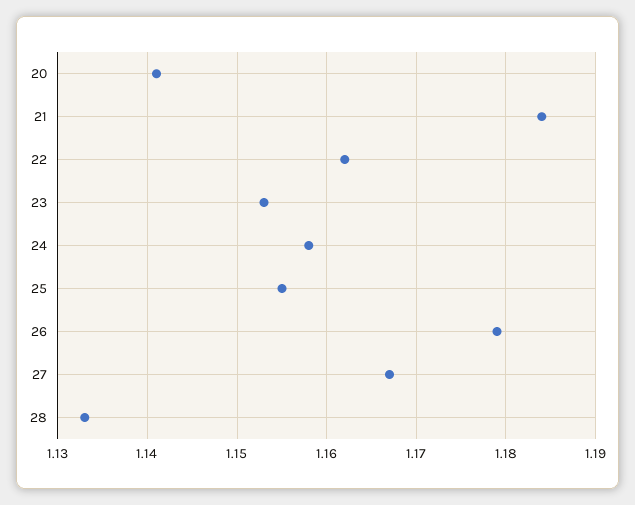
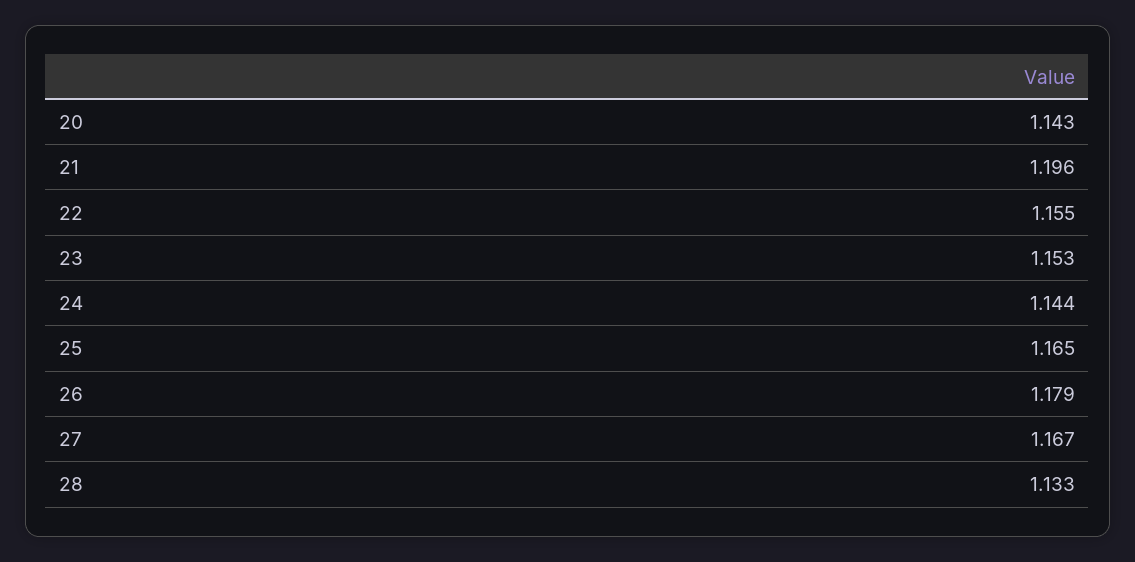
20: 1.141 -> 1.143
21: 1.184 -> 1.196
22: 1.162 -> 1.155
24: 1.158 -> 1.144
25: 1.155 -> 1.165

